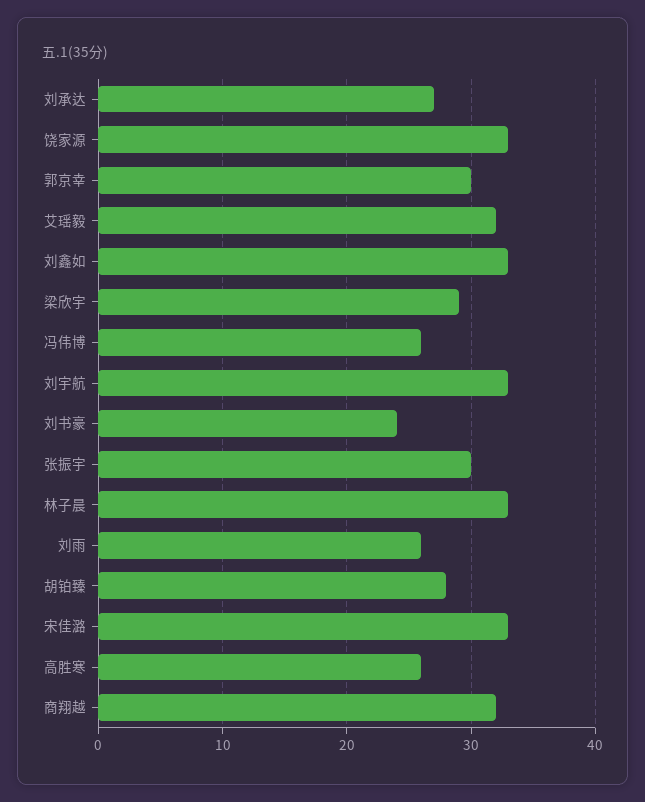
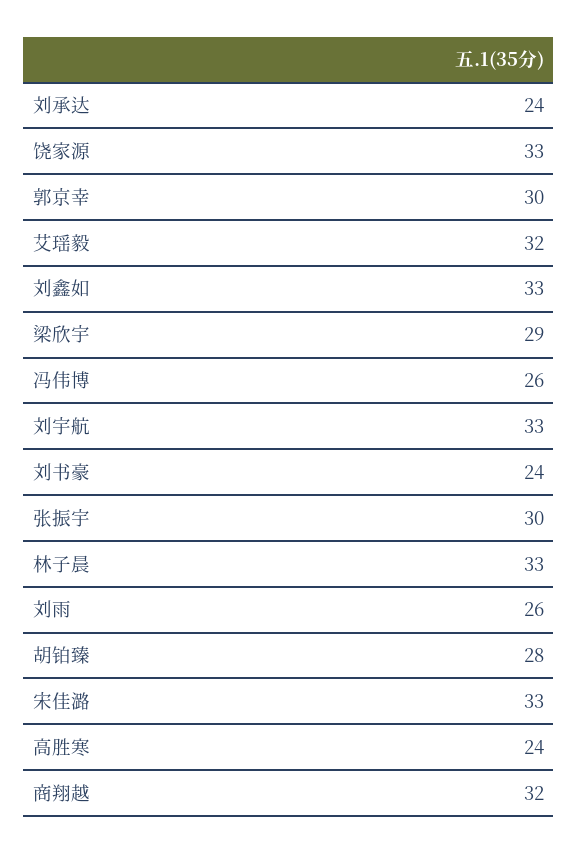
刘承达: 27 -> 24
高胜寒: 26 -> 24

